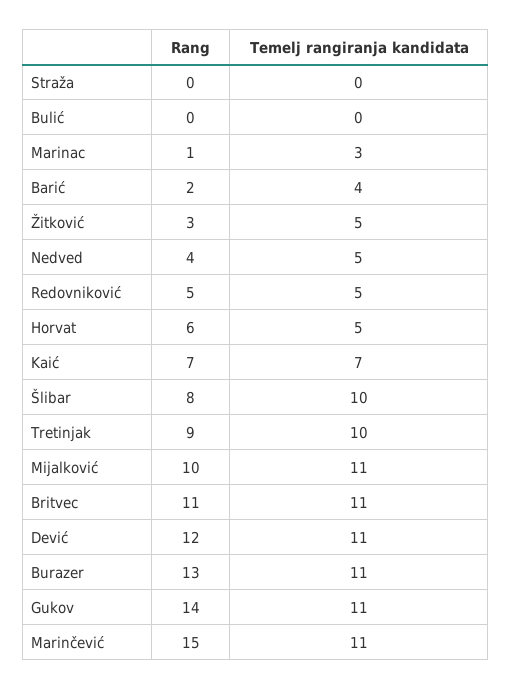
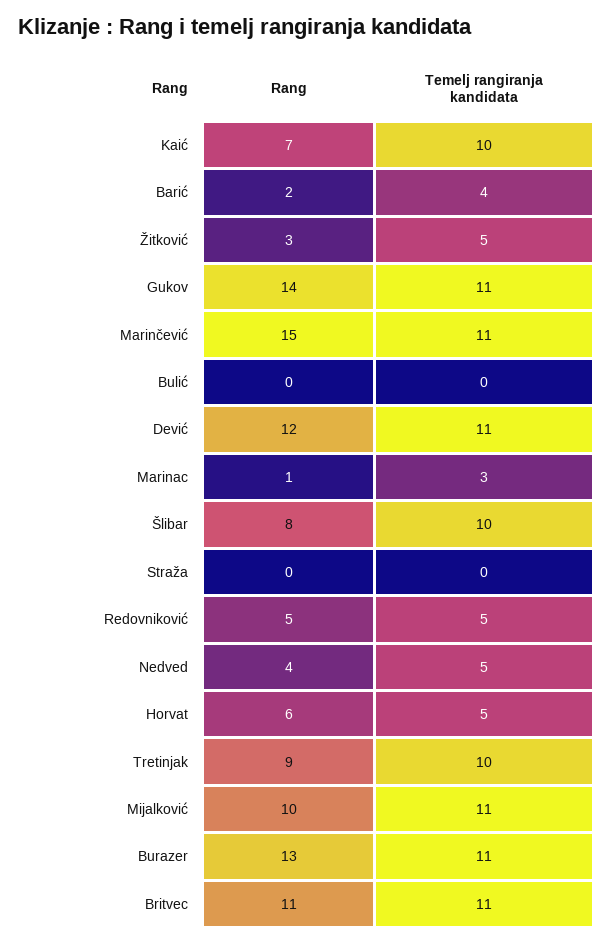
Temelj rangiranja kandidata, Kaić: 7 -> 10

